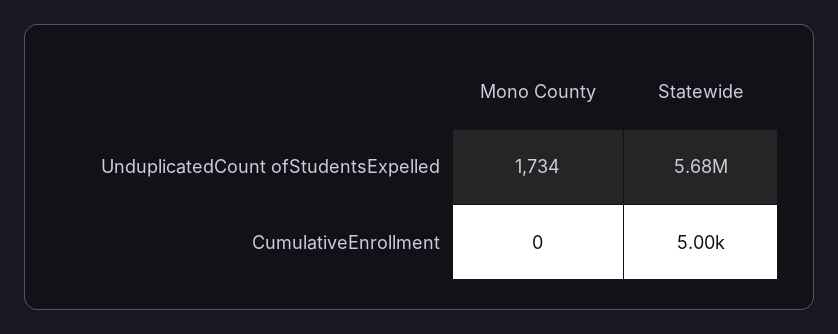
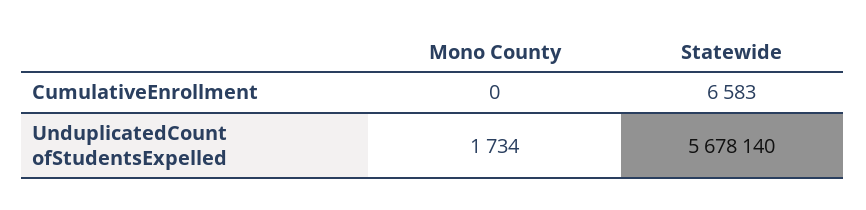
Statewide, CumulativeEnrollment: 5000 -> 6583

